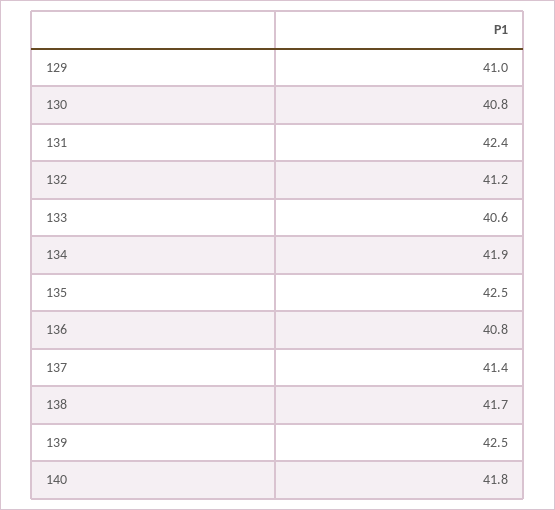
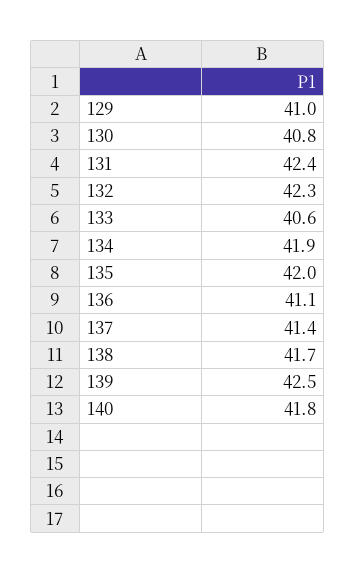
132: 41.2 -> 42.3
135: 42.5 -> 42
136: 40.8 -> 41.1

